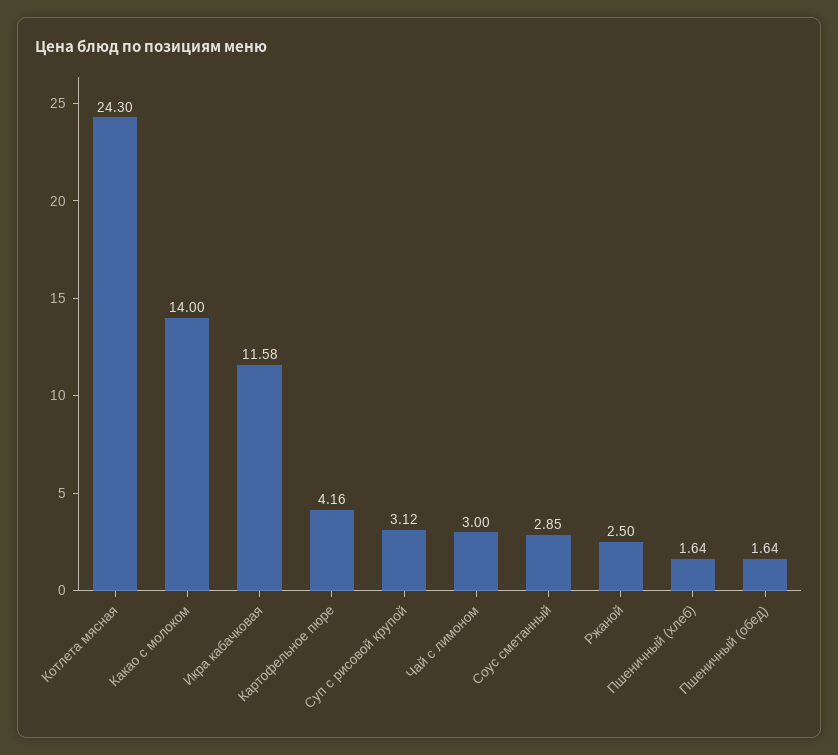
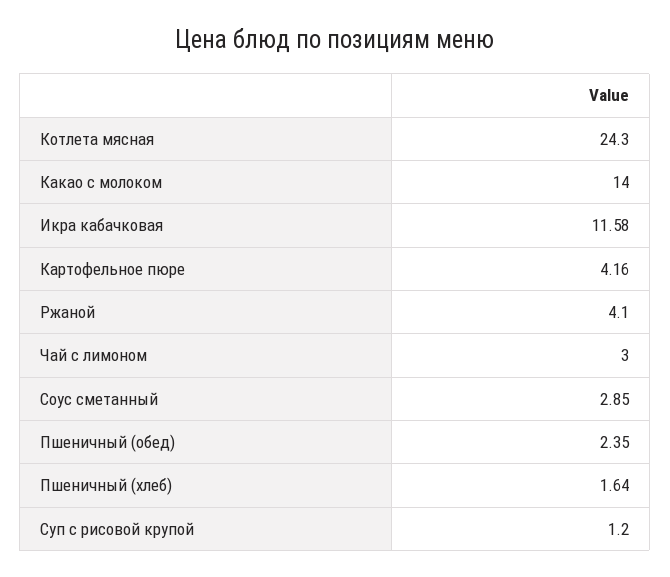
Суп с рисовой крупой: 3.12 -> 1.2
Ржаной: 2.5 -> 4.1
Пшеничный (обед): 1.64 -> 2.35

